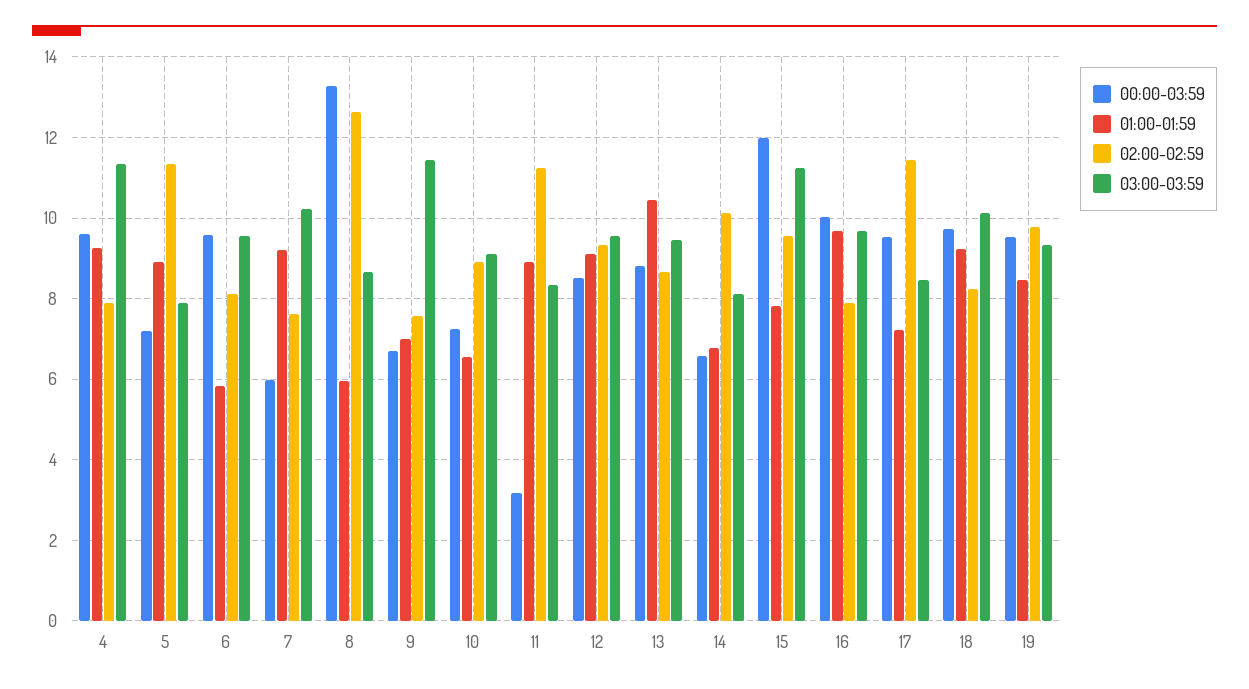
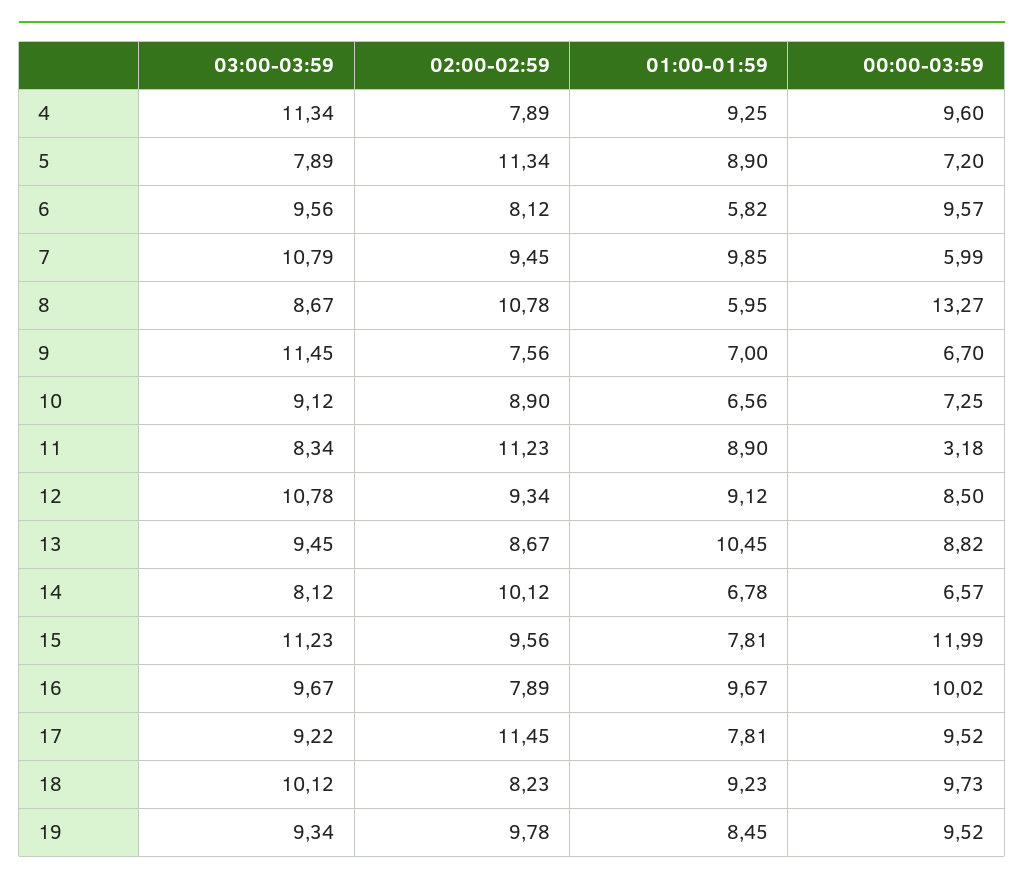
01:00-01:59, 7: 9.2 -> 9.85
02:00-02:59, 7: 7.6 -> 9.45
03:00-03:59, 7: 10.2 -> 10.79
02:00-02:59, 8: 12.6 -> 10.78
03:00-03:59, 12: 9.6 -> 10.78
01:00-01:59, 17: 7.2 -> 7.81
03:00-03:59, 17: 8.4 -> 9.22

